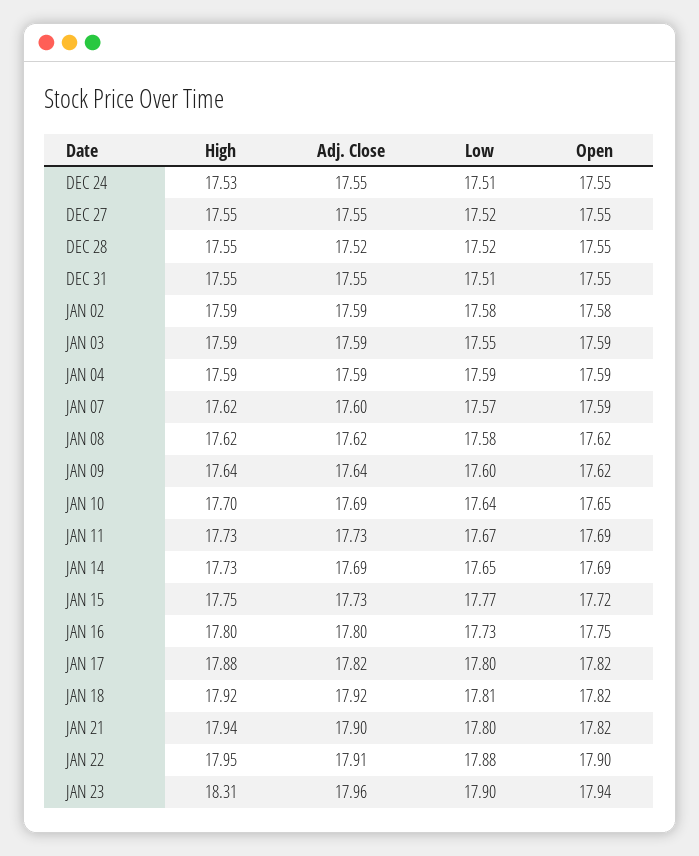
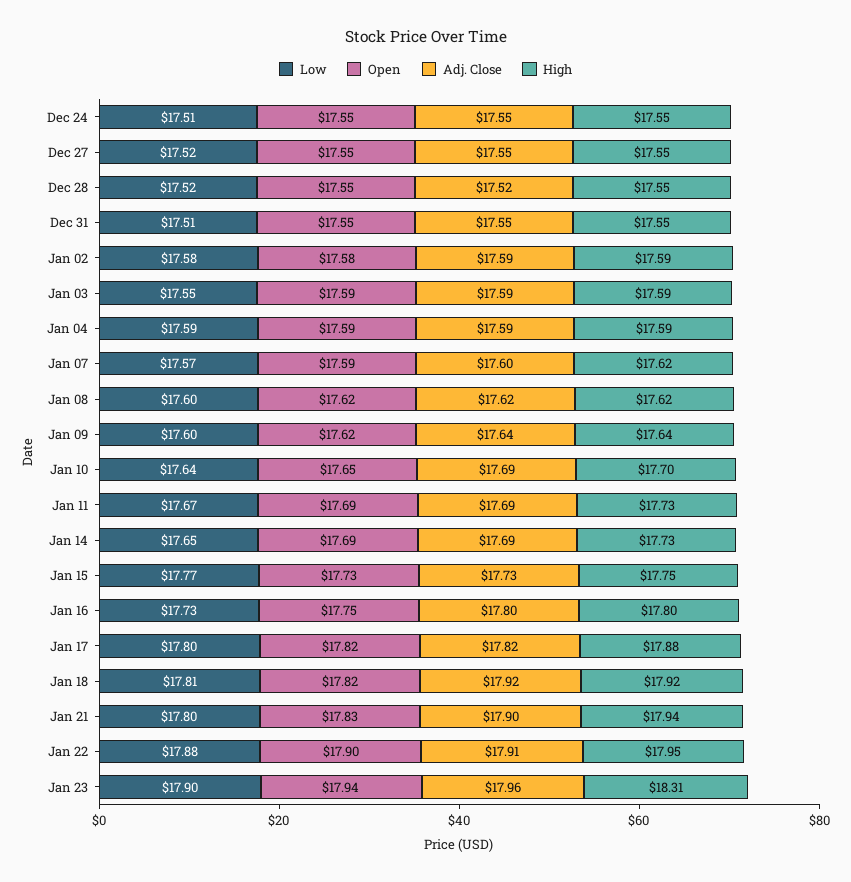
High, DEC 24: 17.53 -> 17.55
Low, JAN 08: 17.58 -> 17.6
Adj. Close, JAN 11: 17.73 -> 17.69
Open, JAN 15: 17.72 -> 17.73
Open, JAN 21: 17.82 -> 17.83

